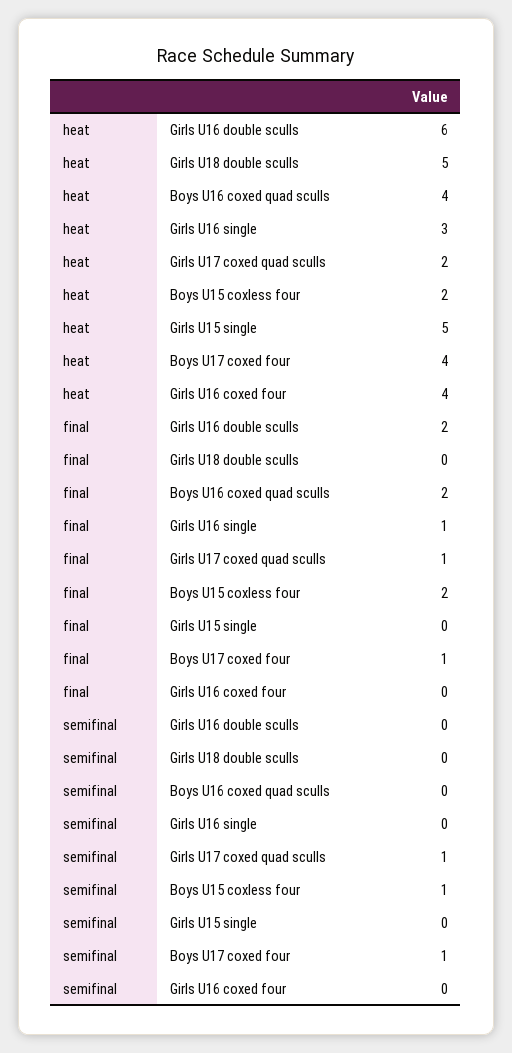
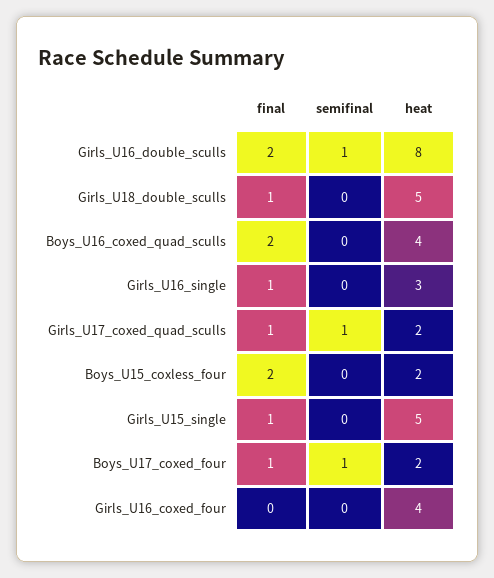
heat, Girls U16 double sculls: 6 -> 8
heat, Boys U17 coxed four: 4 -> 2
final, Girls U18 double sculls: 0 -> 1
final, Girls U15 single: 0 -> 1
semifinal, Girls U16 double sculls: 0 -> 1
semifinal, Boys U15 coxless four: 1 -> 0

